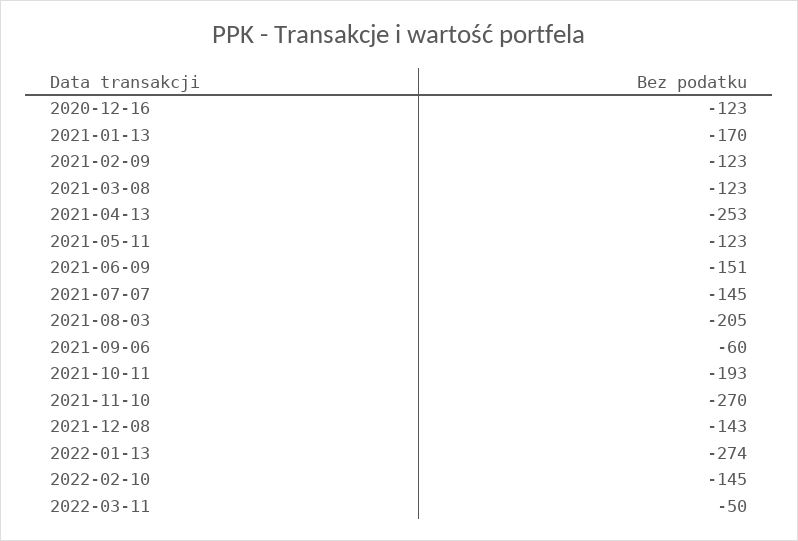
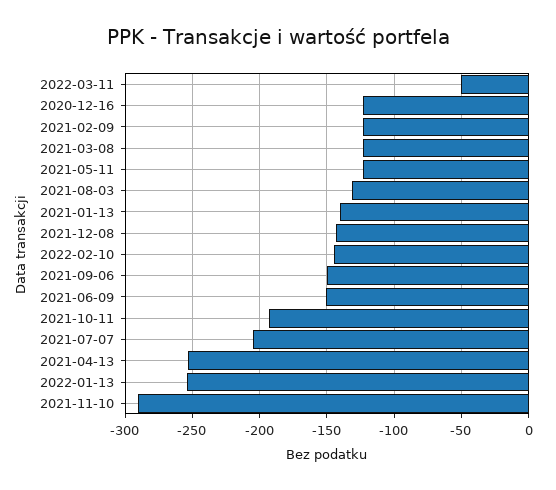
2021-01-13: -170 -> -140
2021-07-07: -145 -> -205
2021-08-03: -205 -> -130
2021-09-06: -60 -> -150
2021-11-10: -270 -> -290
2022-01-13: -274 -> -255

